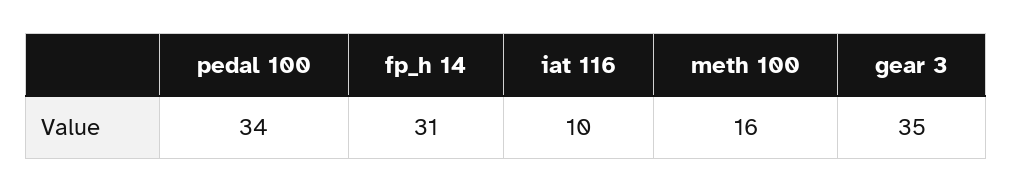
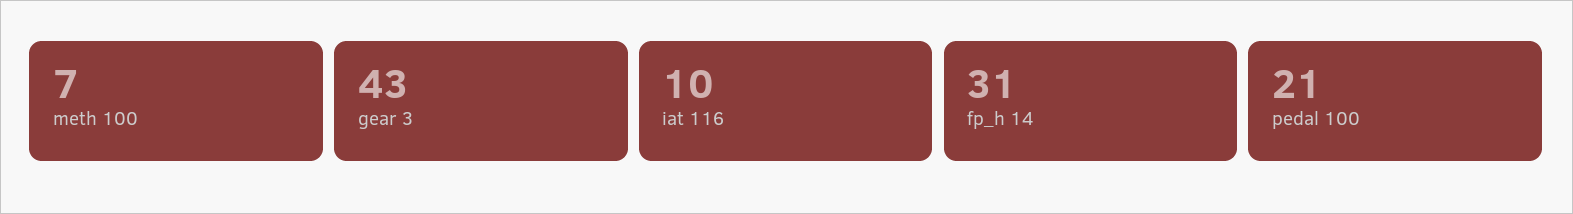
pedal 100: 34 -> 21
meth 100: 16 -> 7
gear 3: 35 -> 43

